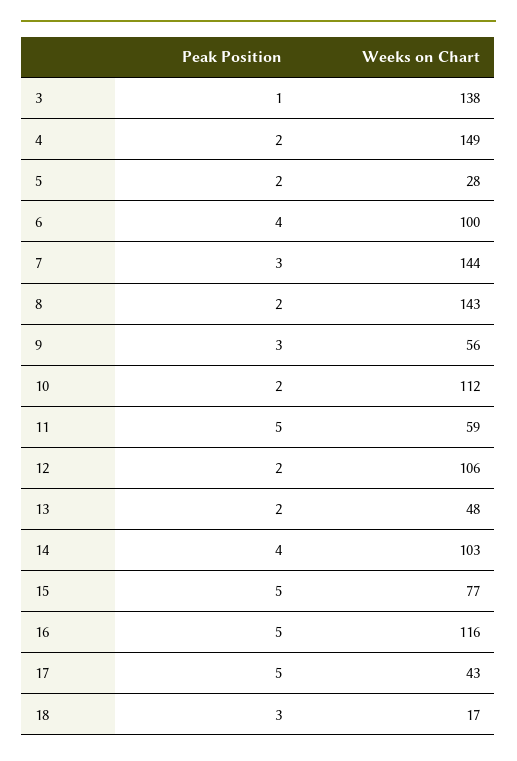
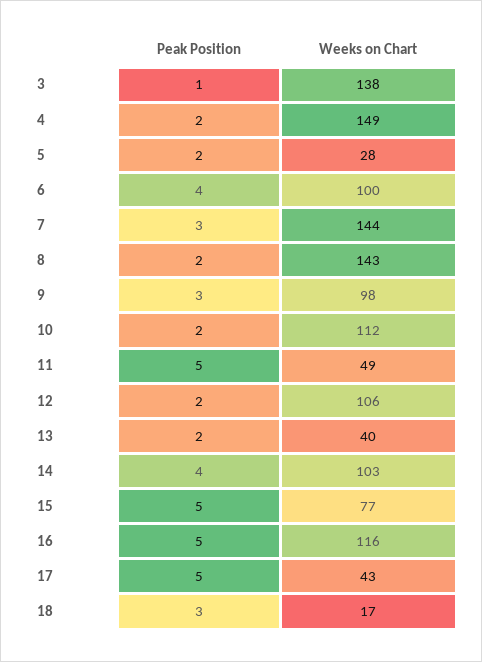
Weeks on Chart, 9: 56 -> 98
Weeks on Chart, 11: 59 -> 49
Weeks on Chart, 13: 48 -> 40

